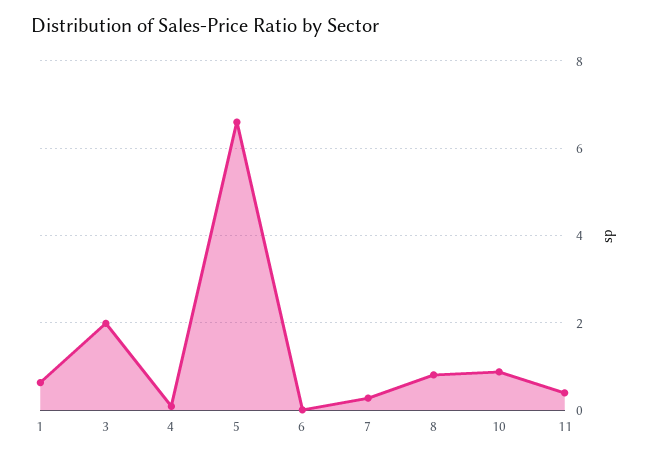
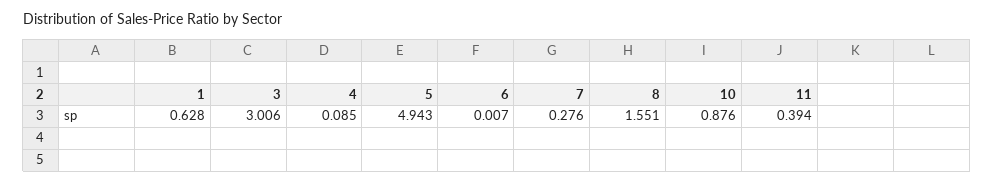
3: 2 -> 3.006
5: 6.6 -> 4.943
8: 0.8 -> 1.551

